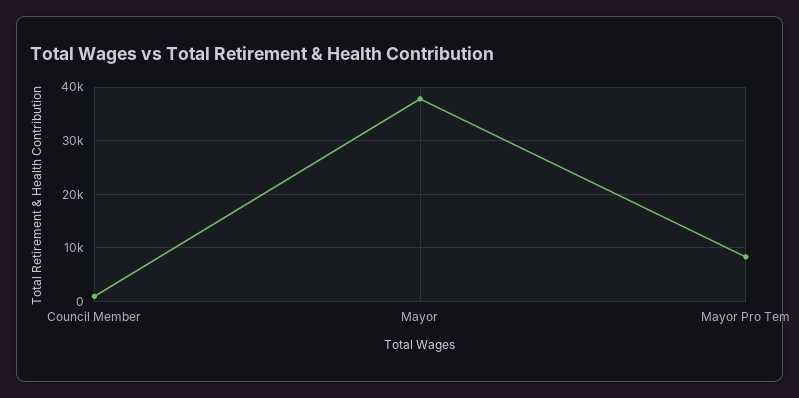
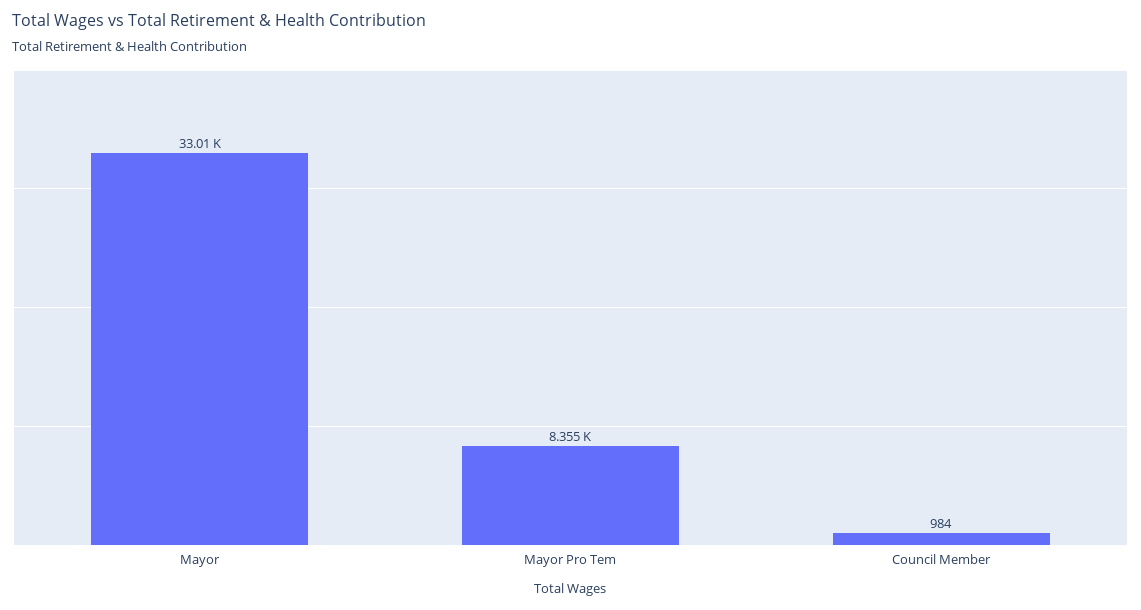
Mayor: 38000 -> 33010

